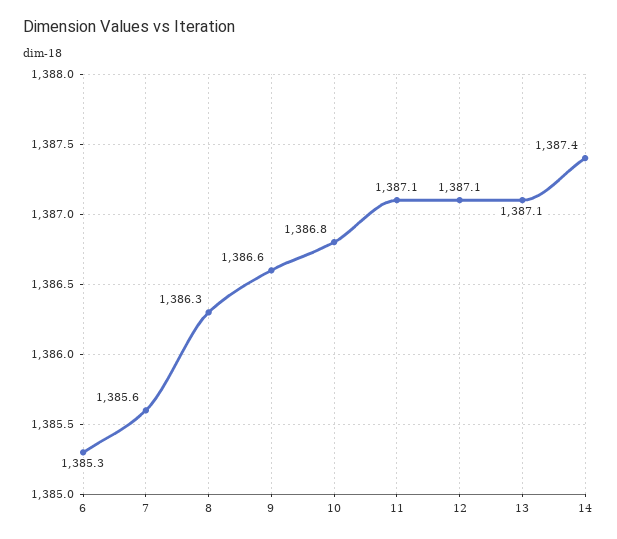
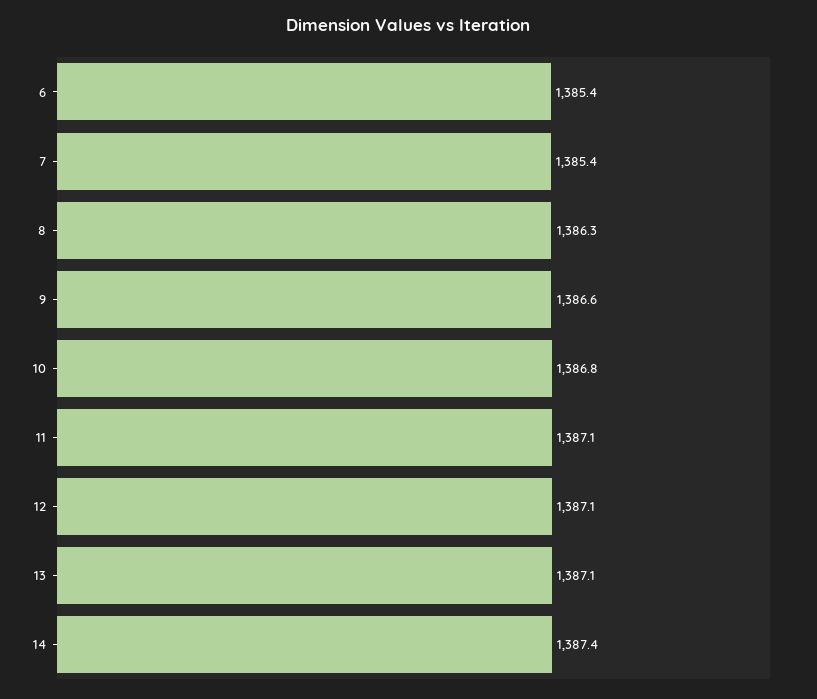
6: 1385.3 -> 1385.4
7: 1385.6 -> 1385.4

